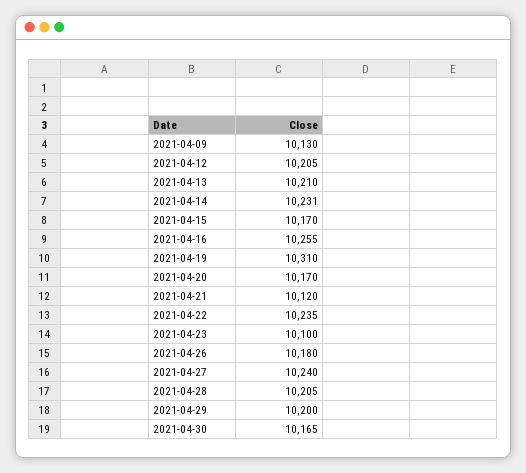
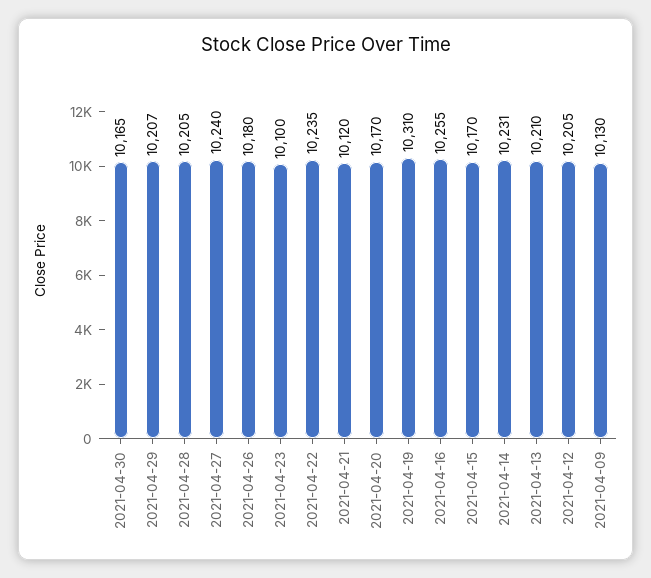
2021-04-29: 10200 -> 10207

